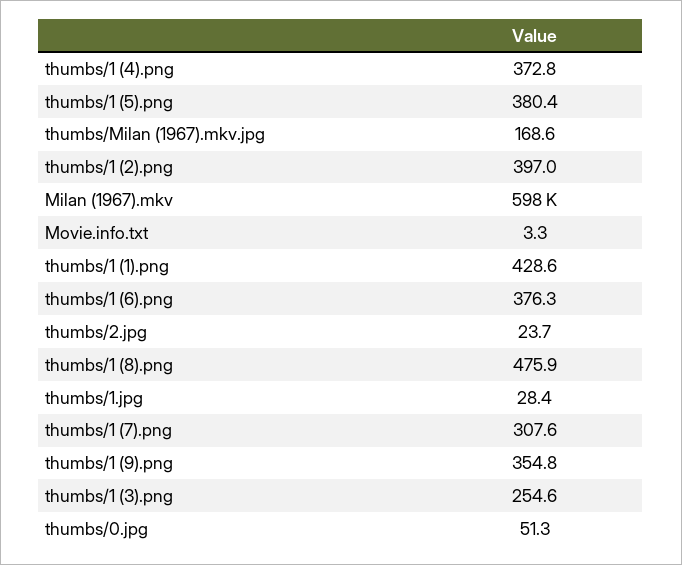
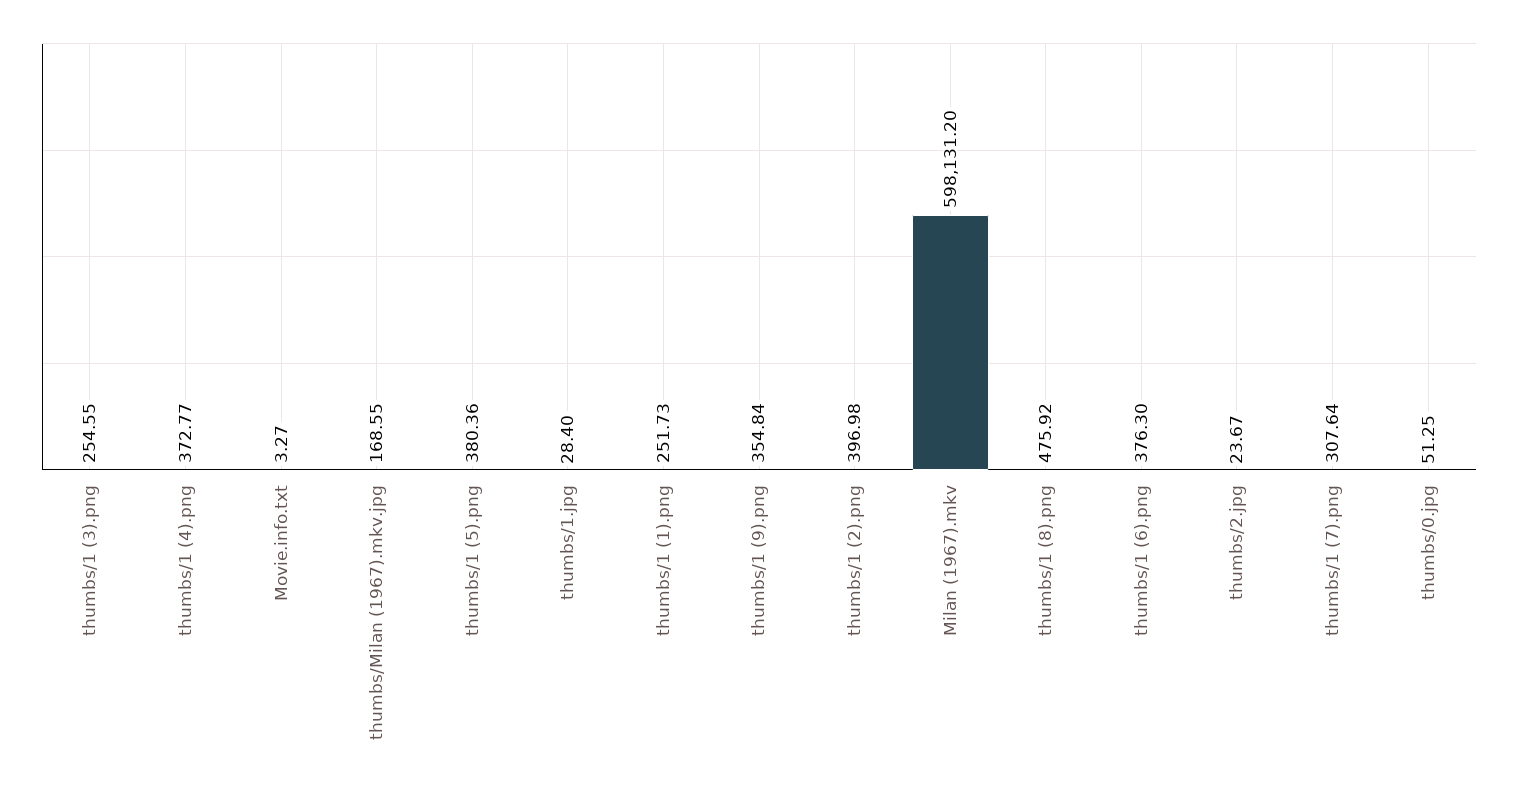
thumbs/1 (1).png: 428.6 -> 251.73

